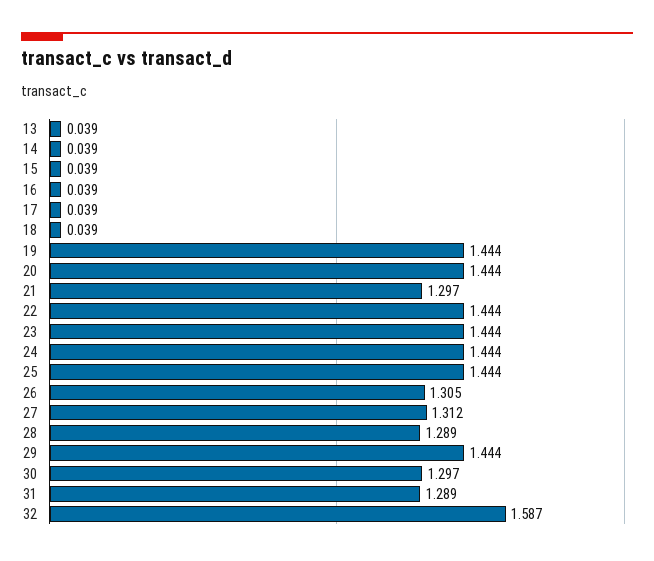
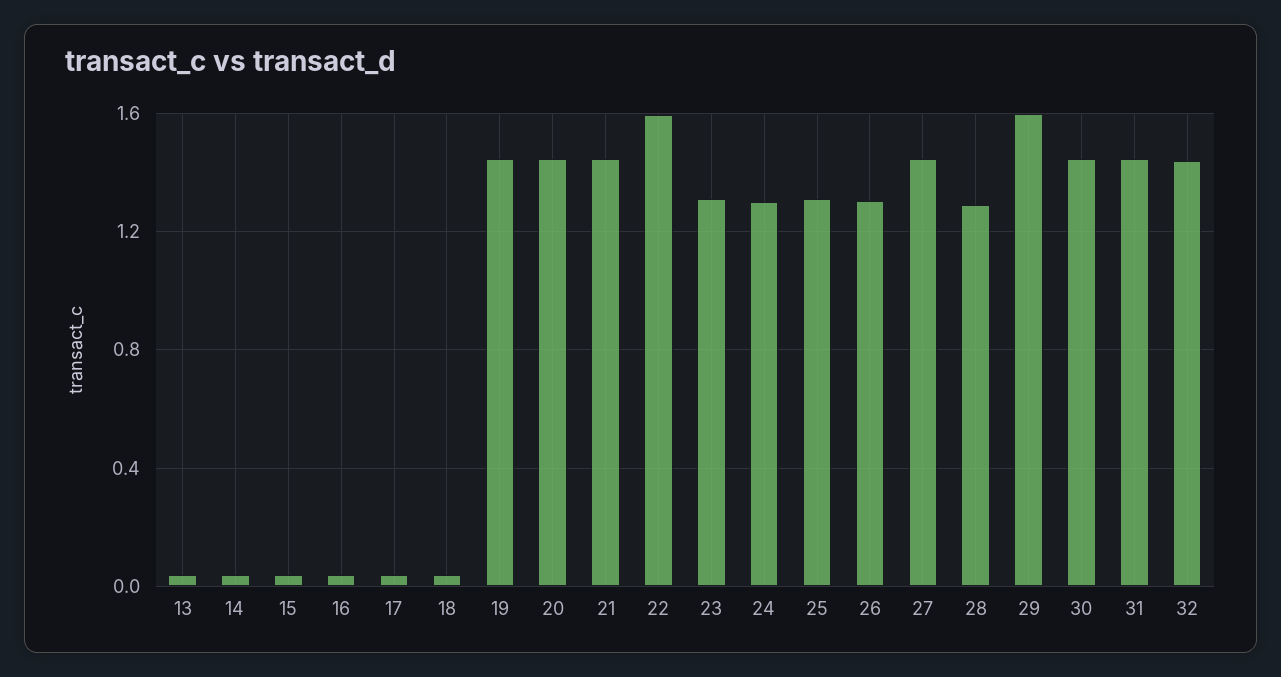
21: 1.297 -> 1.45
22: 1.444 -> 1.6
23: 1.444 -> 1.3
24: 1.444 -> 1.3
25: 1.444 -> 1.3
27: 1.312 -> 1.45
29: 1.444 -> 1.6
30: 1.297 -> 1.45
31: 1.289 -> 1.45
32: 1.587 -> 1.45

